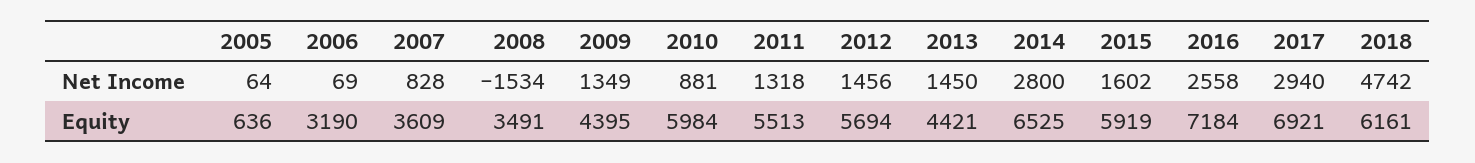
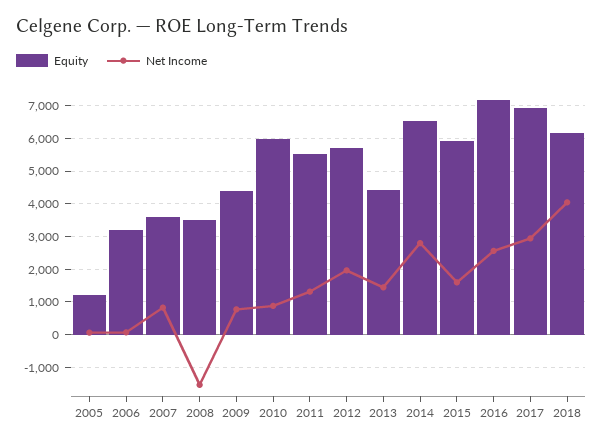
Net Income, 2009: 1349 -> 800
Net Income, 2012: 1456 -> 2000
Net Income, 2018: 4742 -> 4000
Equity, 2005: 636 -> 1200

